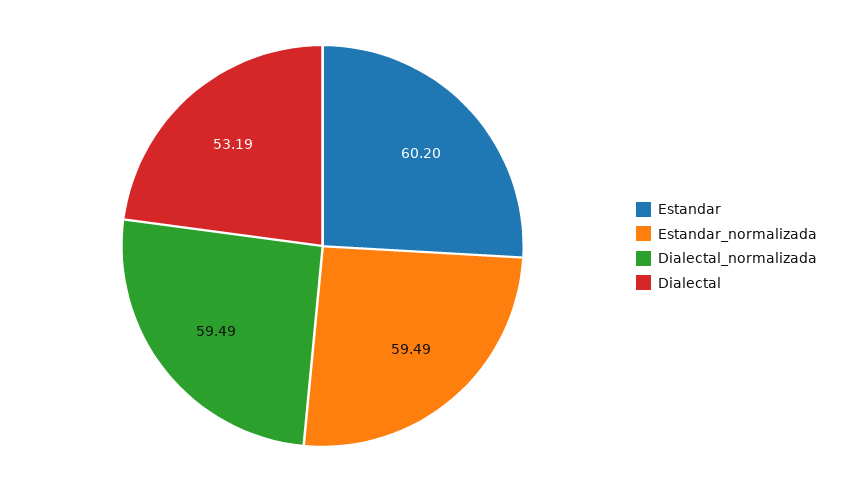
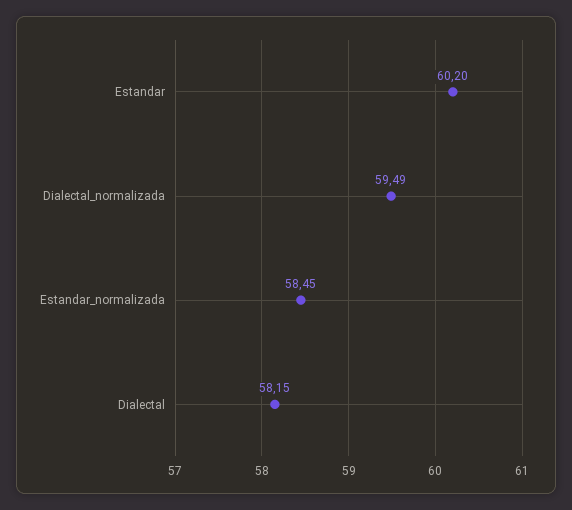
Estandar_normalizada: 59.49 -> 58.45
Dialectal: 53.19 -> 58.15

